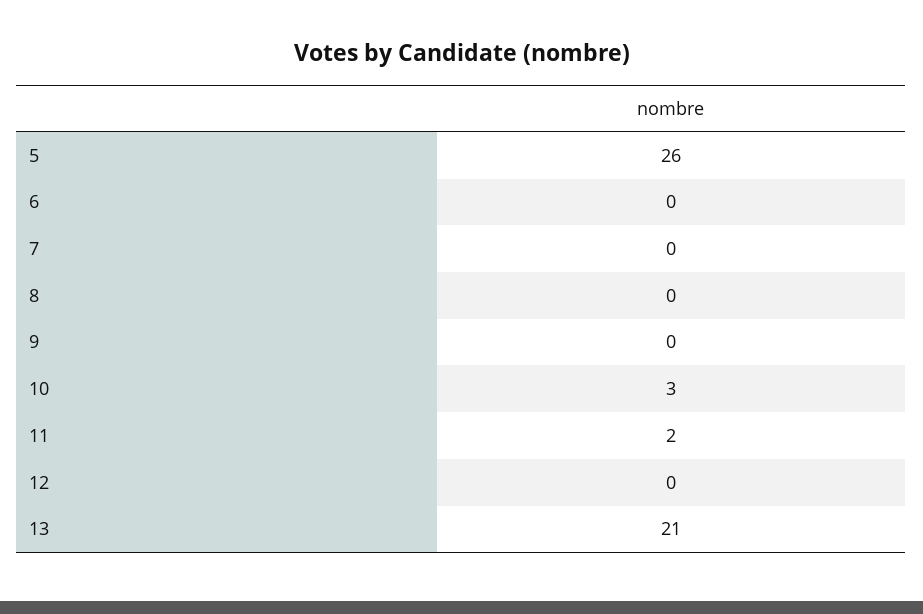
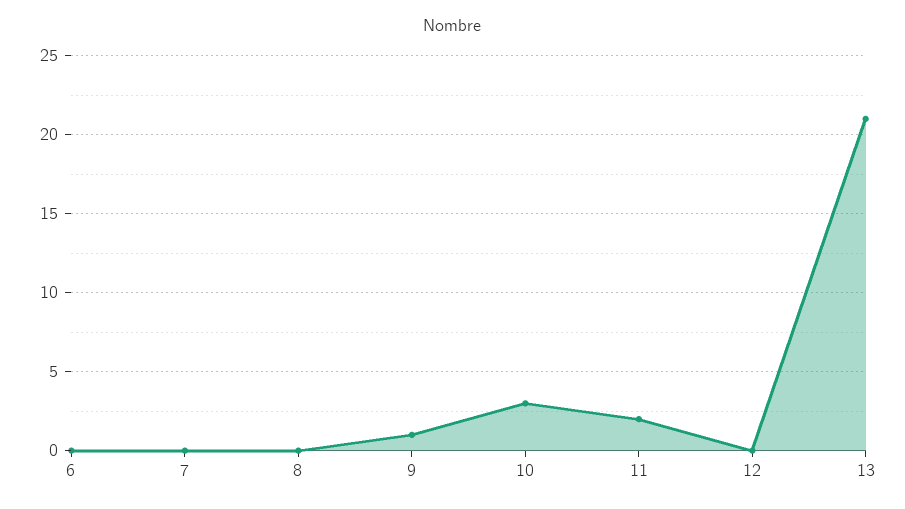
5: 26 -> none
9: 0 -> 1

